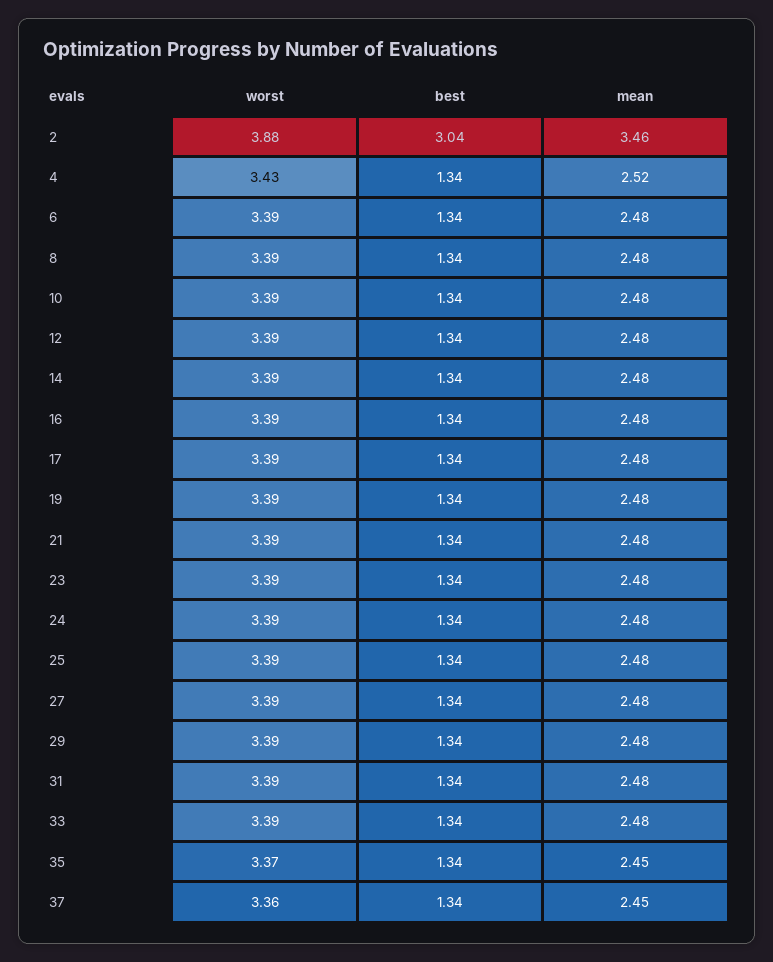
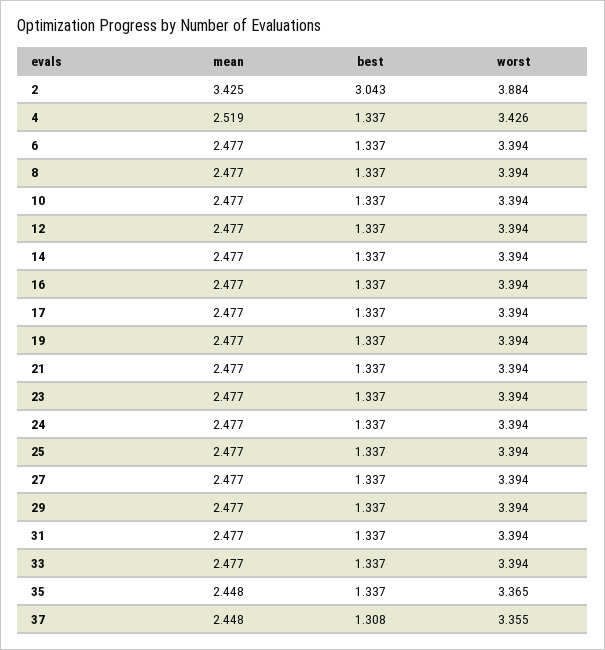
mean, 2: 3.46 -> 3.425
best, 37: 1.34 -> 1.308

